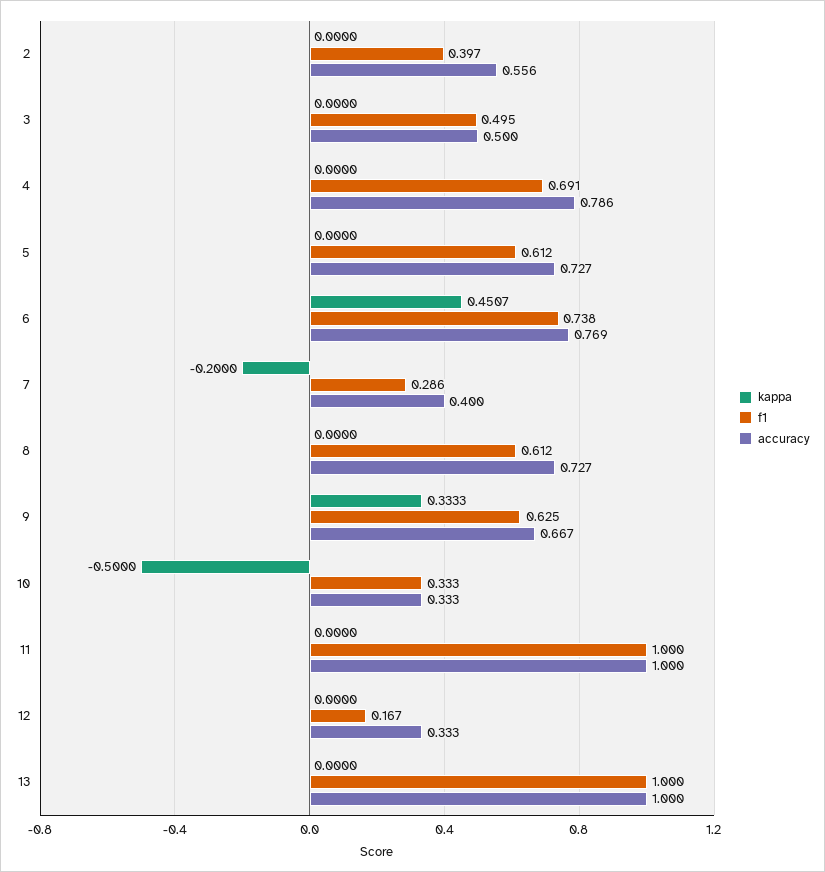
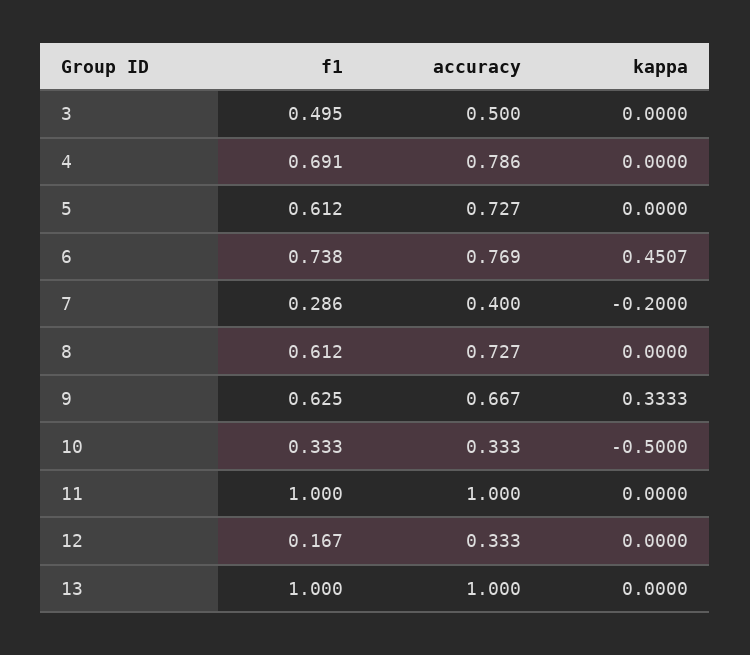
kappa, 2: 0 -> none
f1, 2: 0.397 -> none
accuracy, 2: 0.556 -> none

